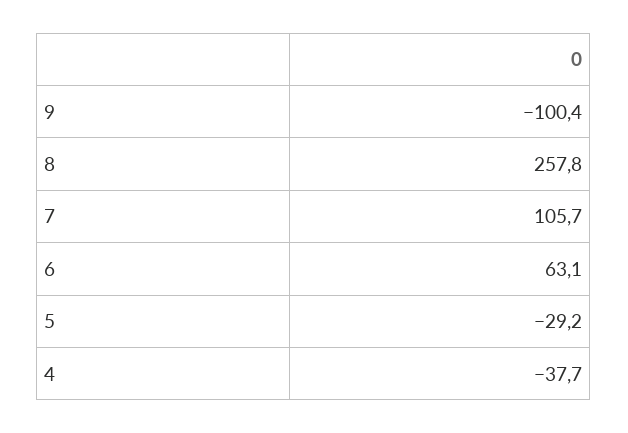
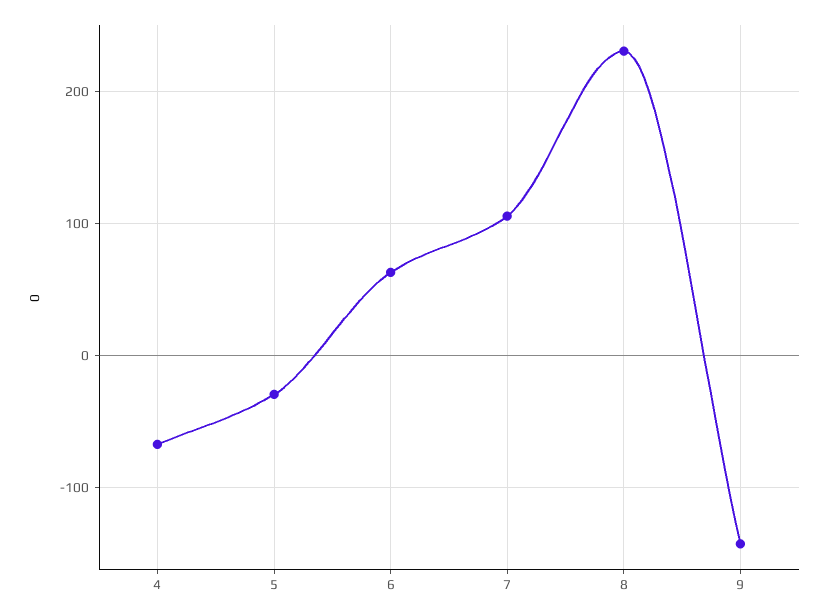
9: -100.4 -> -140
8: 257.8 -> 230
4: -37.7 -> -70

